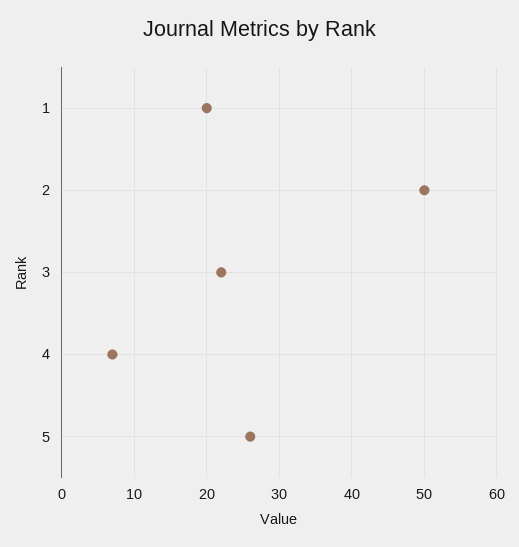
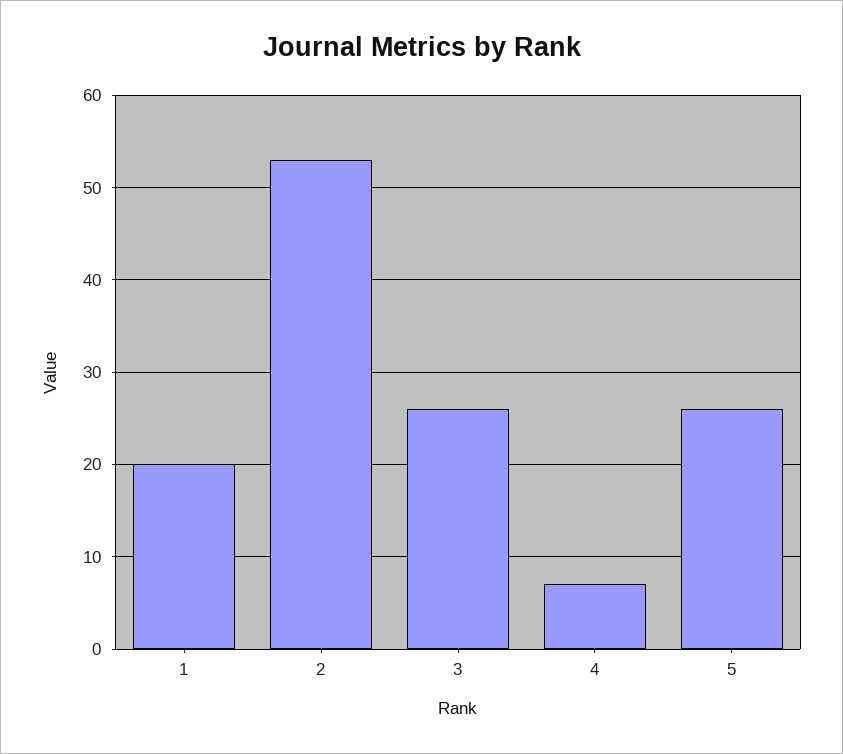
2: 50 -> 53
3: 22 -> 26

